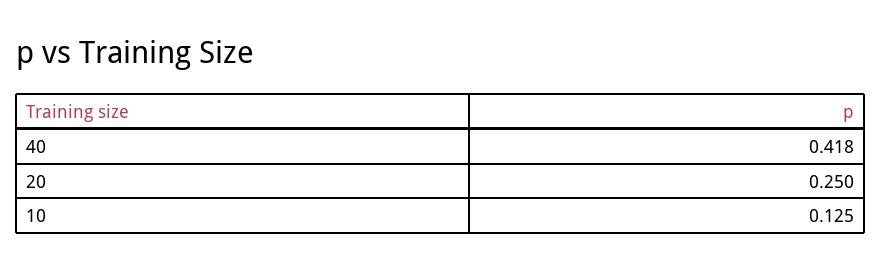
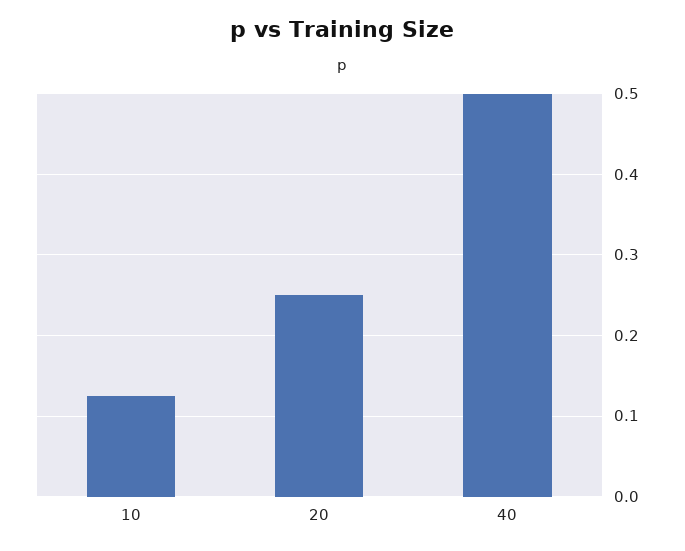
40: 0.418 -> 0.5

